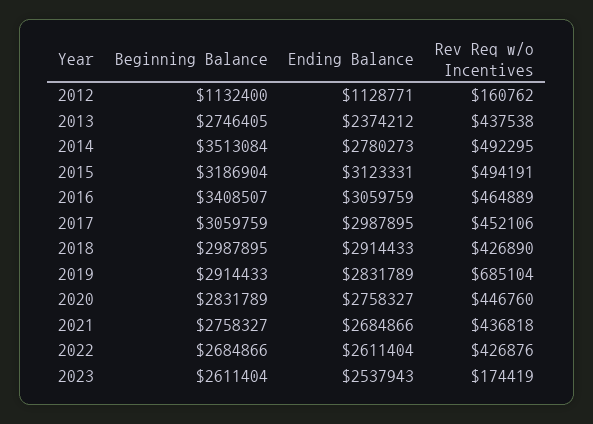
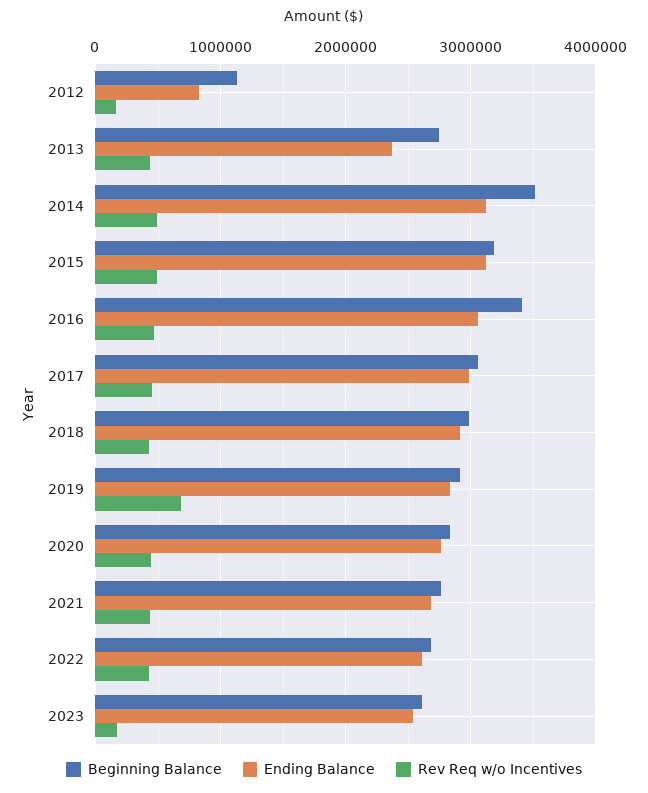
Ending Balance, 2012: 1128771 -> 800000
Ending Balance, 2014: 2780273 -> 3100000

